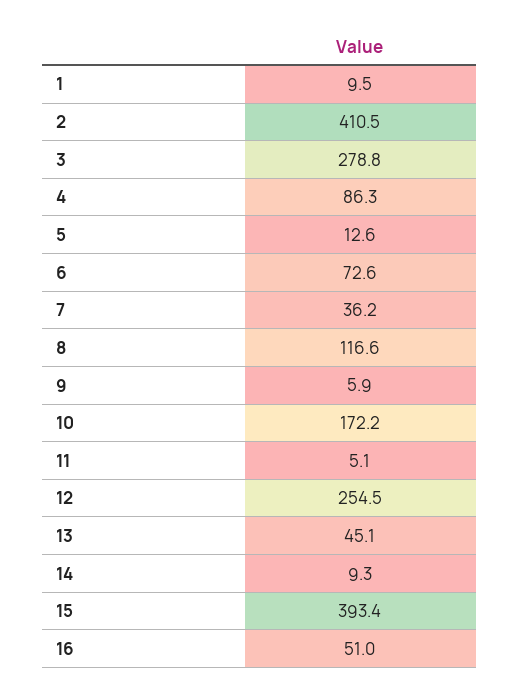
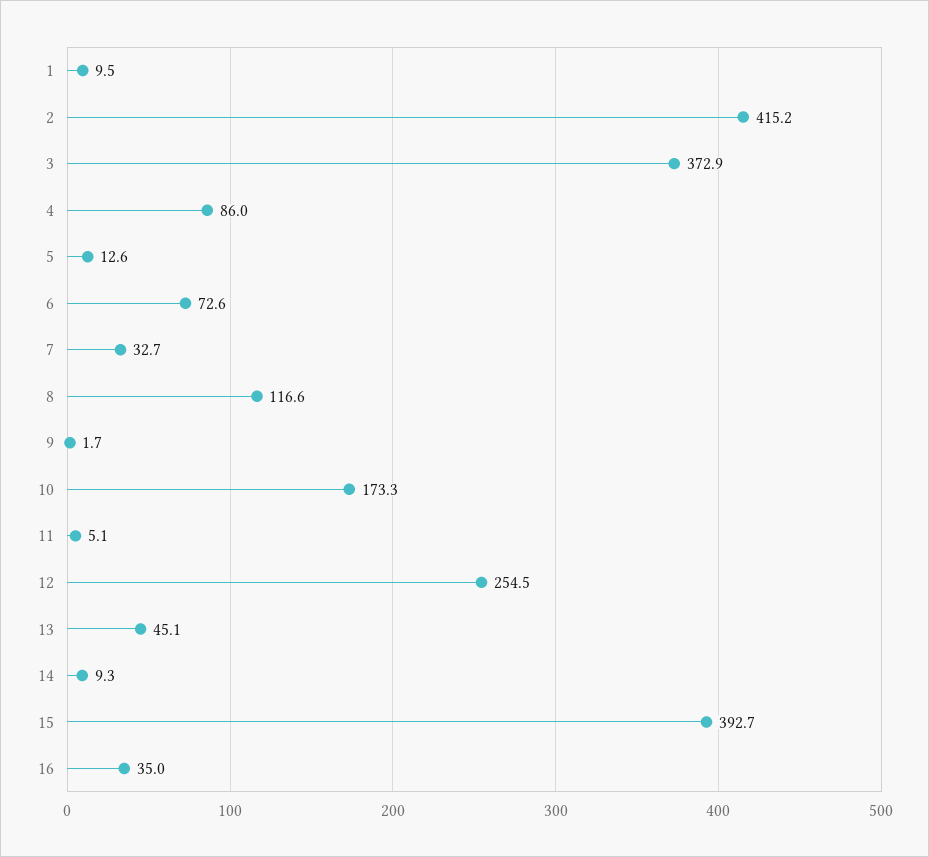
2: 410.5 -> 415.2
3: 278.8 -> 372.9
4: 86.3 -> 86
7: 36.2 -> 32.7
9: 5.9 -> 1.7
10: 172.2 -> 173.3
15: 393.4 -> 392.7
16: 51 -> 35

